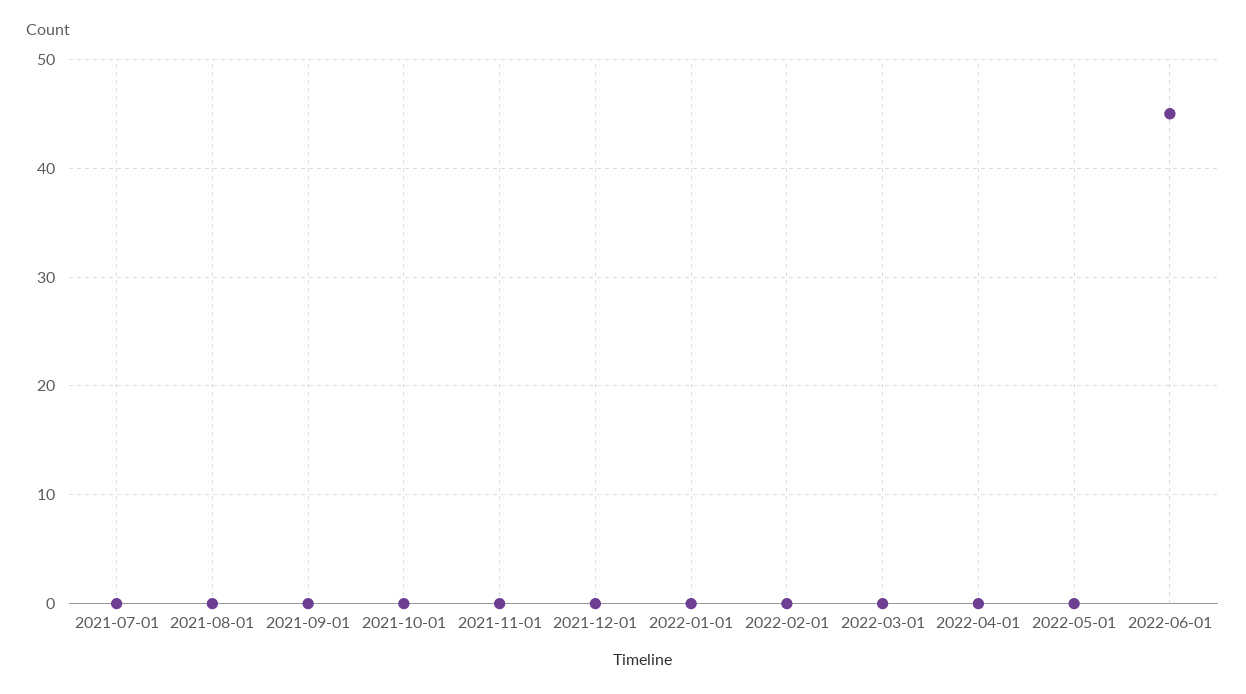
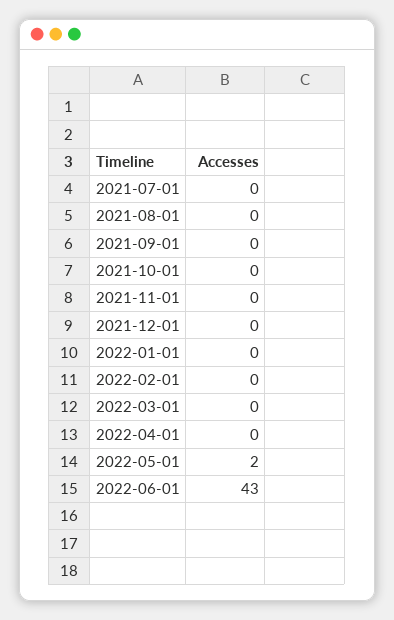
2022-05-01: 0 -> 2
2022-06-01: 45 -> 43

